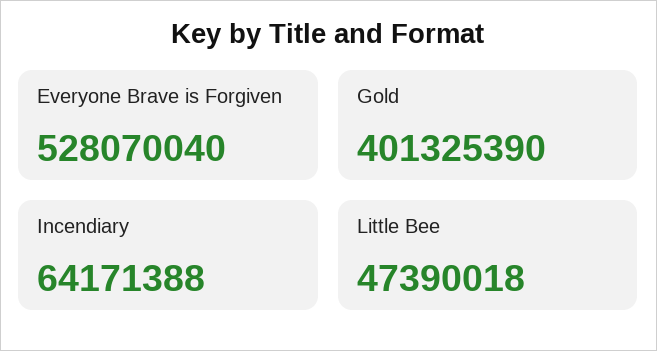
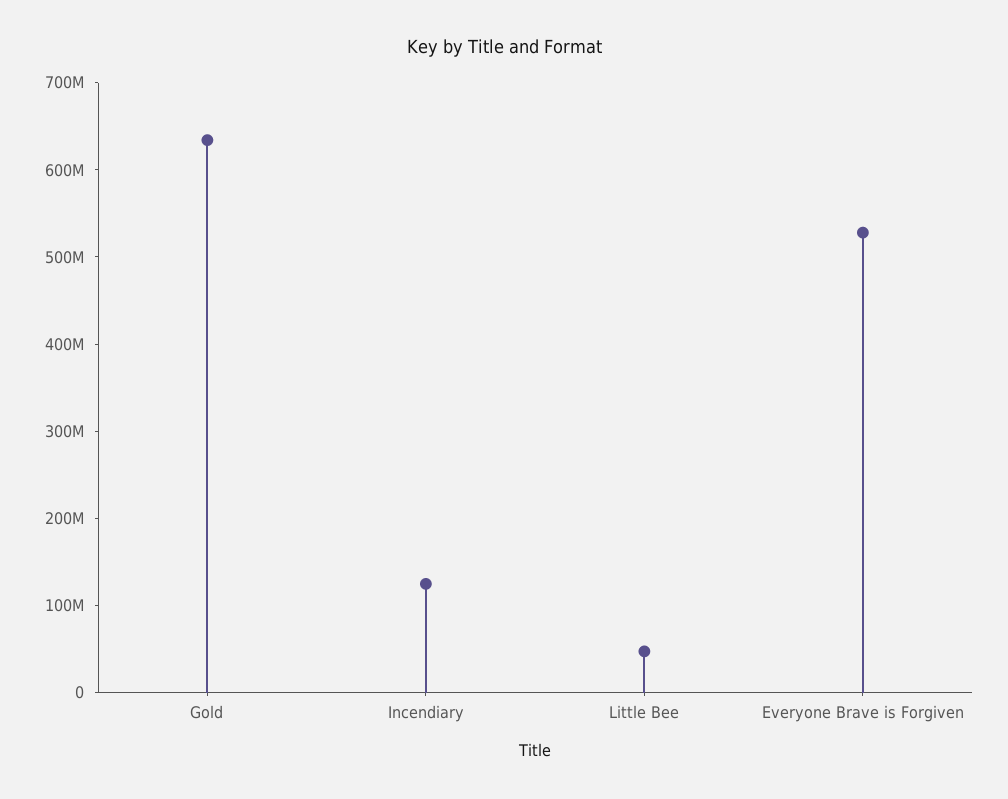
Gold: 401325390 -> 640000000
Incendiary: 64171388 -> 120000000

